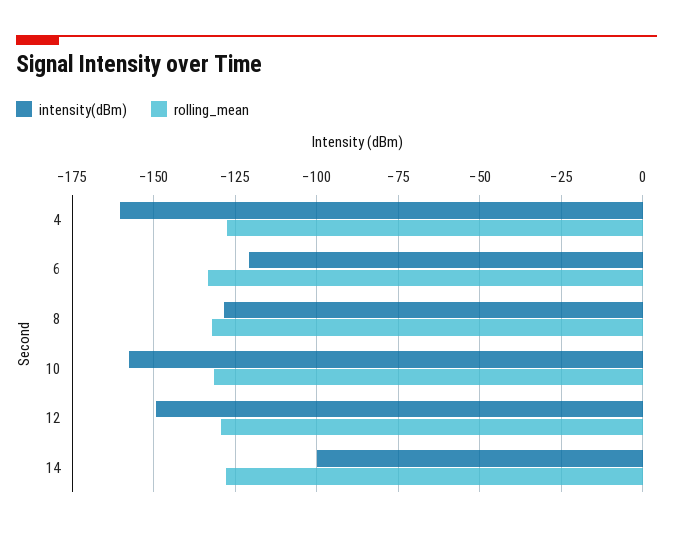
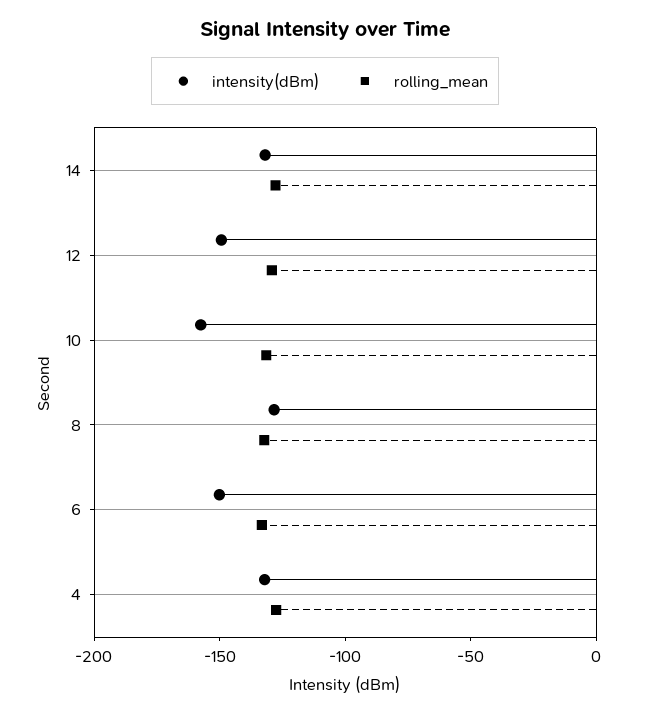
intensity(dBm), 4: -160 -> -130
intensity(dBm), 6: -120 -> -150
intensity(dBm), 14: -100 -> -130

